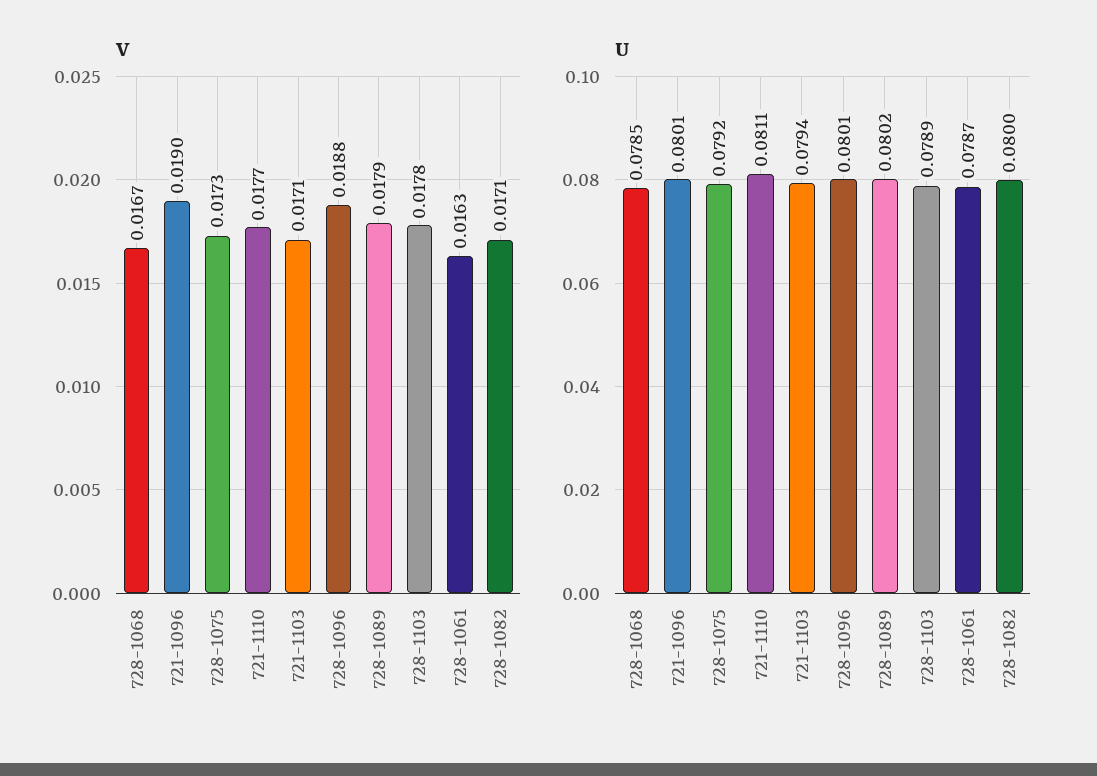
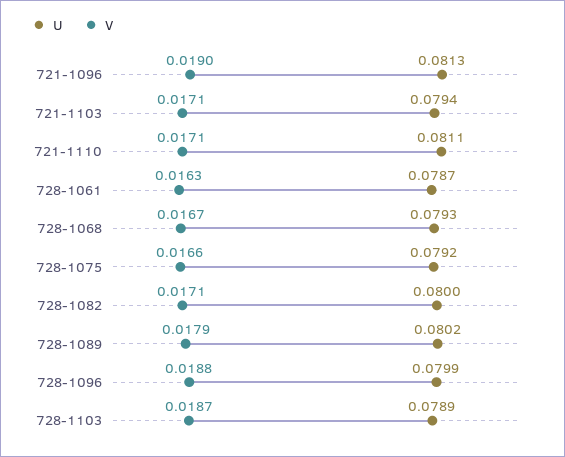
V, 728-1075: 0.0173 -> 0.0166
V, 721-1110: 0.0177 -> 0.0171
V, 728-1103: 0.0178 -> 0.0187
U, 728-1068: 0.0785 -> 0.0793
U, 721-1096: 0.0801 -> 0.0813
U, 728-1096: 0.0801 -> 0.0799

